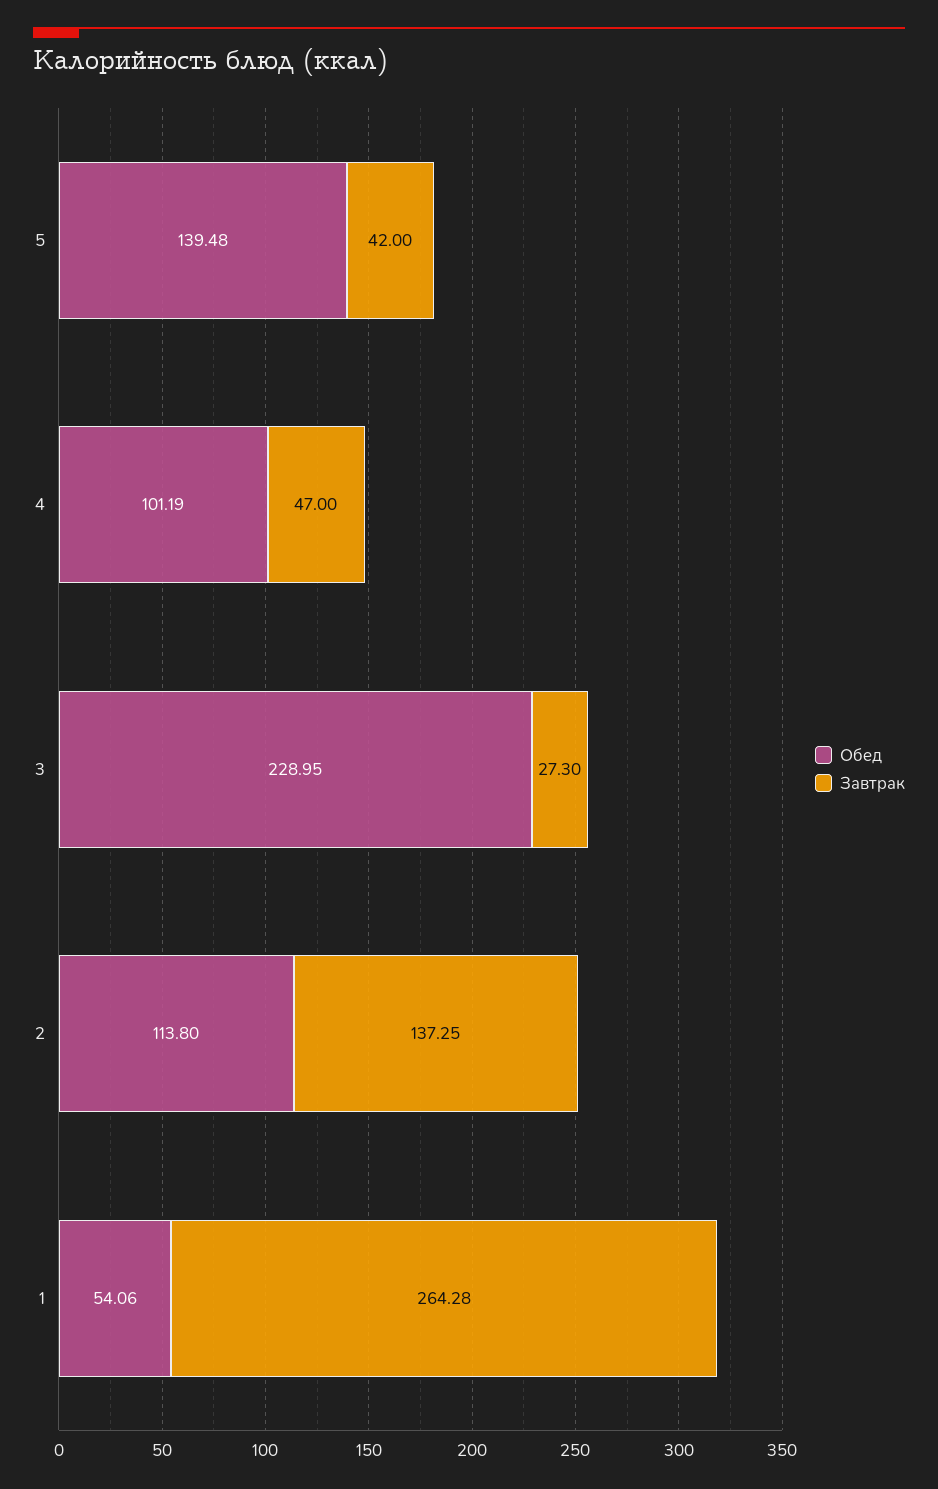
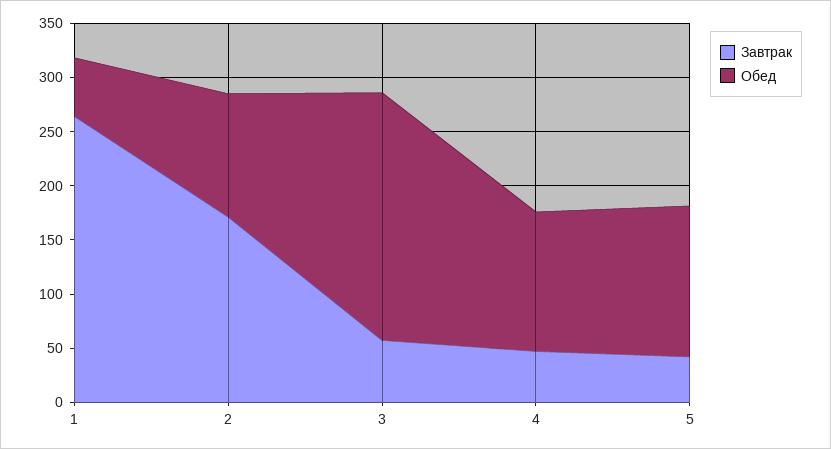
Обед, 4: 101.19 -> 130
Завтрак, 3: 27.3 -> 60
Завтрак, 2: 137.25 -> 170

